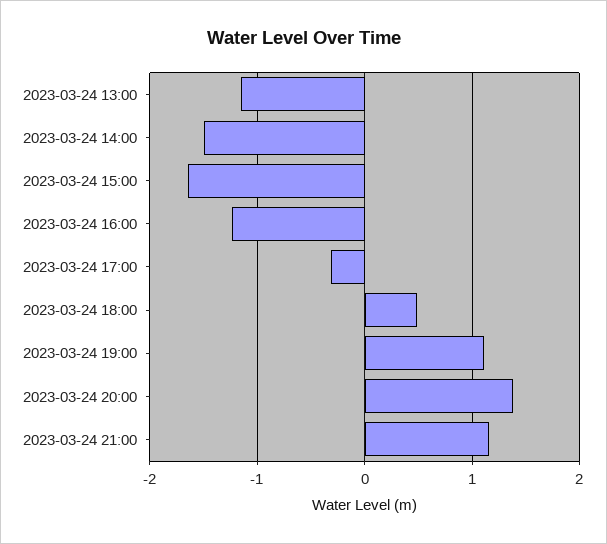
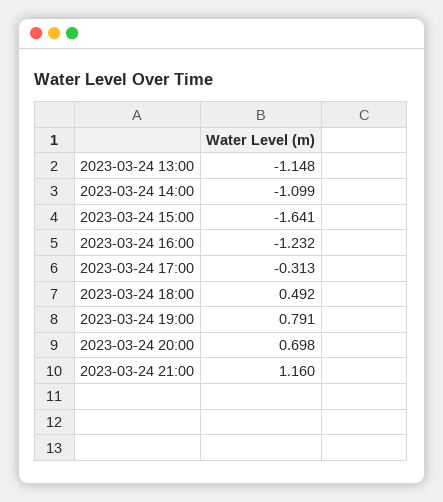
2023-03-24 14:00: -1.5 -> -1.099
2023-03-24 19:00: 1.1 -> 0.791
2023-03-24 20:00: 1.4 -> 0.698

